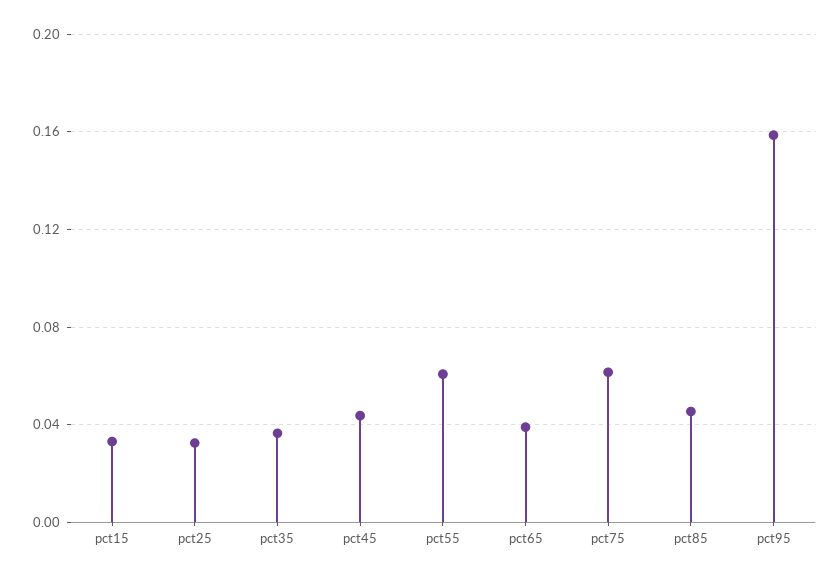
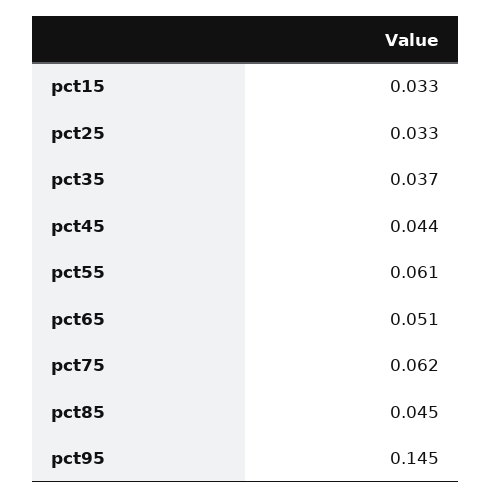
pct65: 0.04 -> 0.051
pct95: 0.16 -> 0.145

